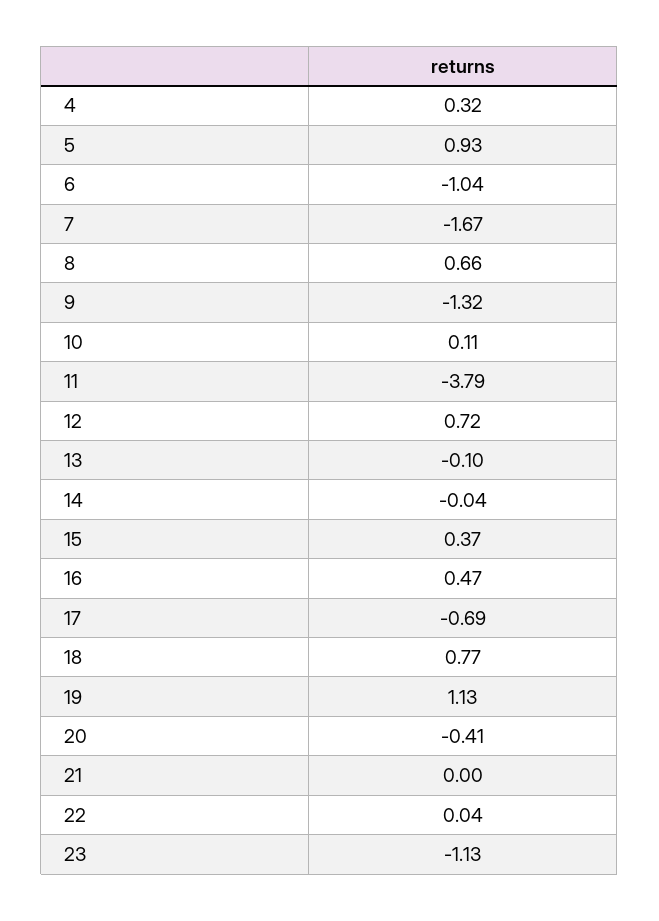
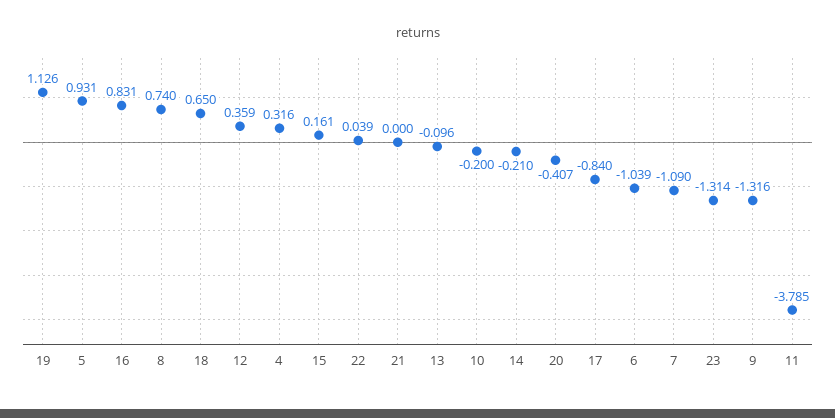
7: -1.67 -> -1.09
8: 0.66 -> 0.74
10: 0.11 -> -0.2
12: 0.72 -> 0.359
14: -0.04 -> -0.21
15: 0.37 -> 0.161
16: 0.47 -> 0.831
17: -0.69 -> -0.84
18: 0.77 -> 0.65
23: -1.13 -> -1.314

